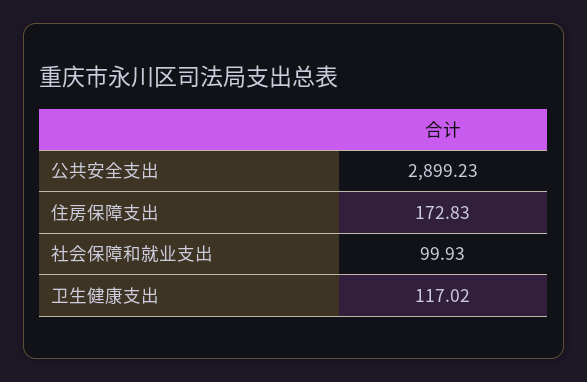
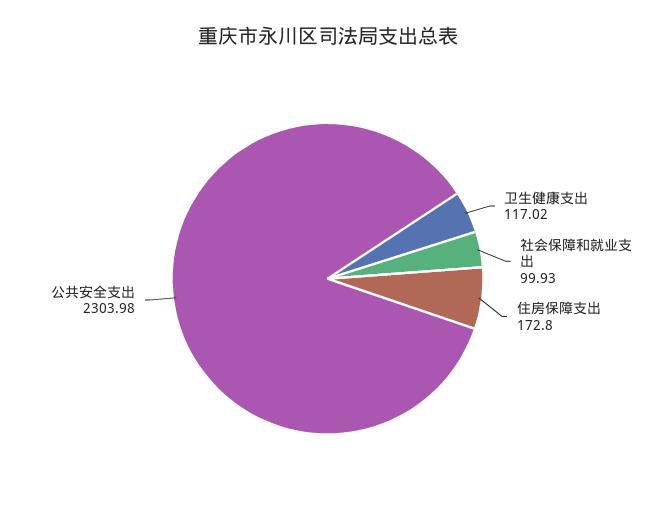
公共安全支出: 2899.23 -> 2303.98
住房保障支出: 172.83 -> 172.8

